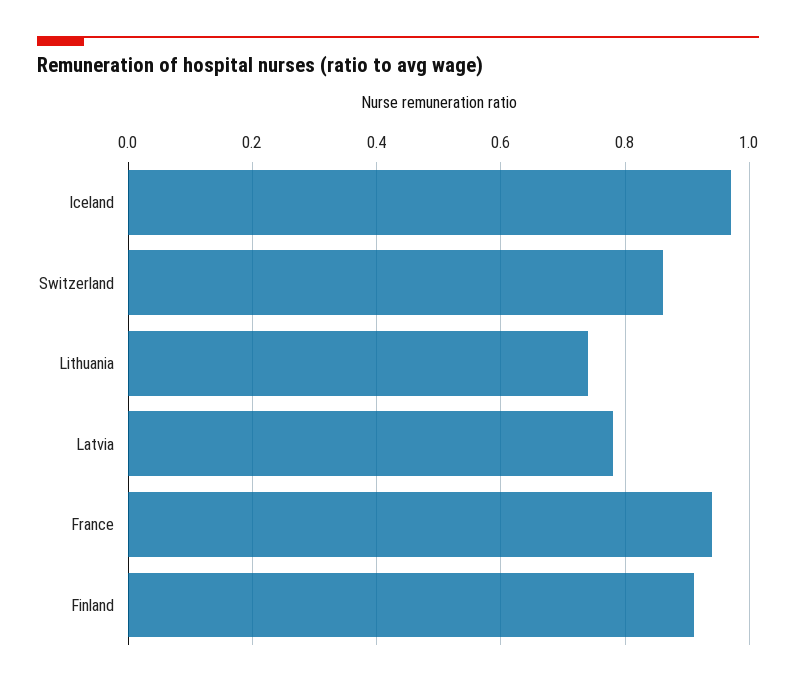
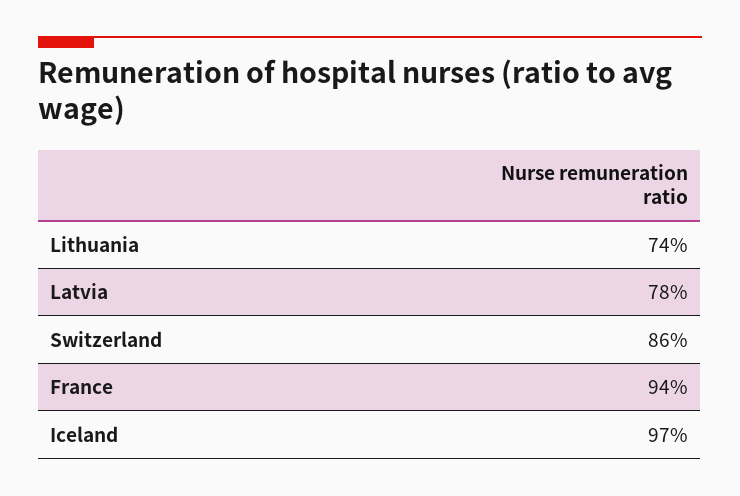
Finland: 0.9 -> none

